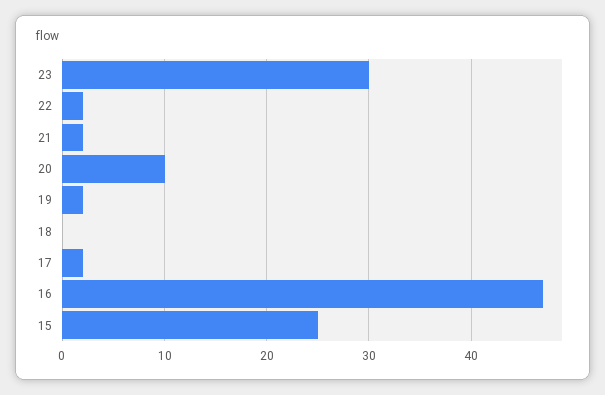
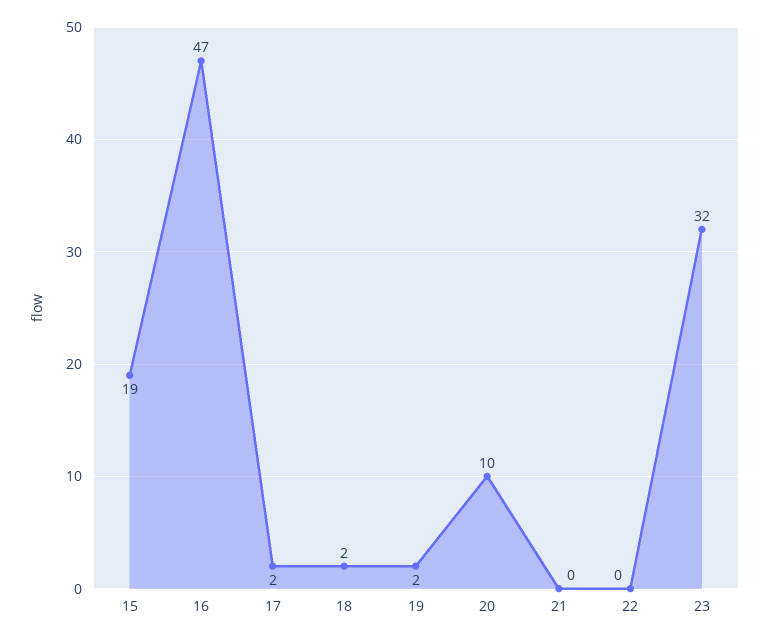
23: 30 -> 32
22: 2 -> 0
21: 2 -> 0
18: 0 -> 2
15: 25 -> 19

